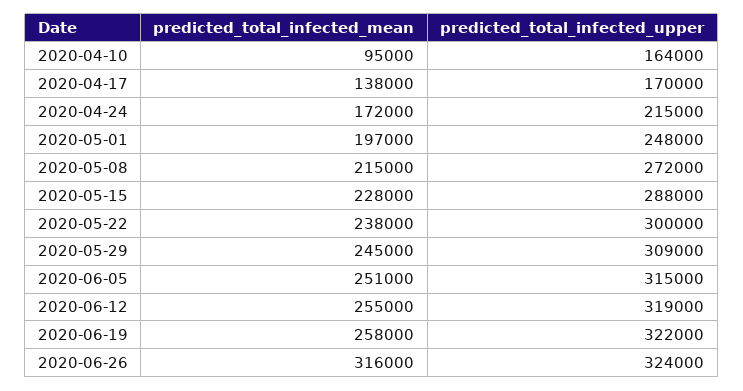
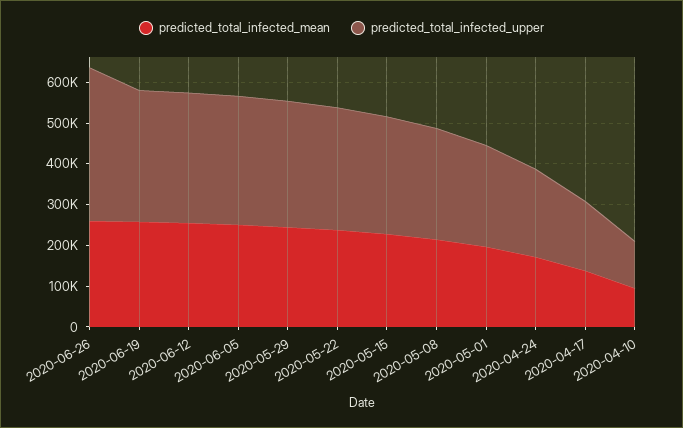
predicted_total_infected_upper, 2020-04-10: 164000 -> 120000
predicted_total_infected_mean, 2020-06-26: 316000 -> 260000
predicted_total_infected_upper, 2020-06-26: 324000 -> 380000

